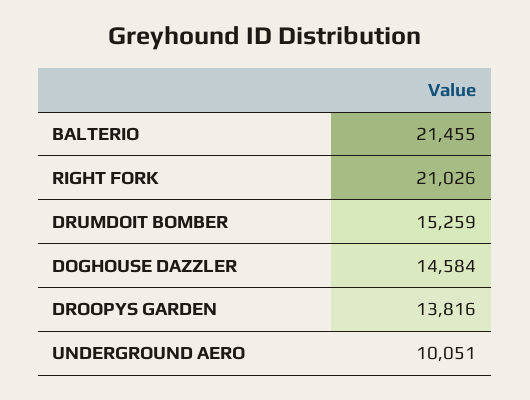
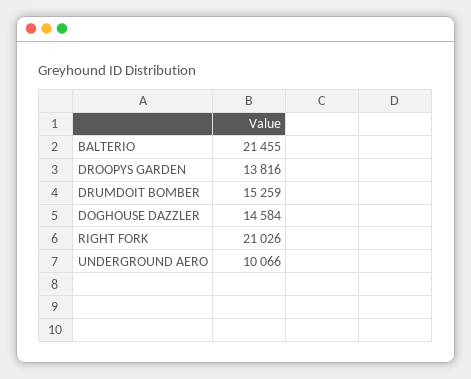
UNDERGROUND AERO: 10051 -> 10066

